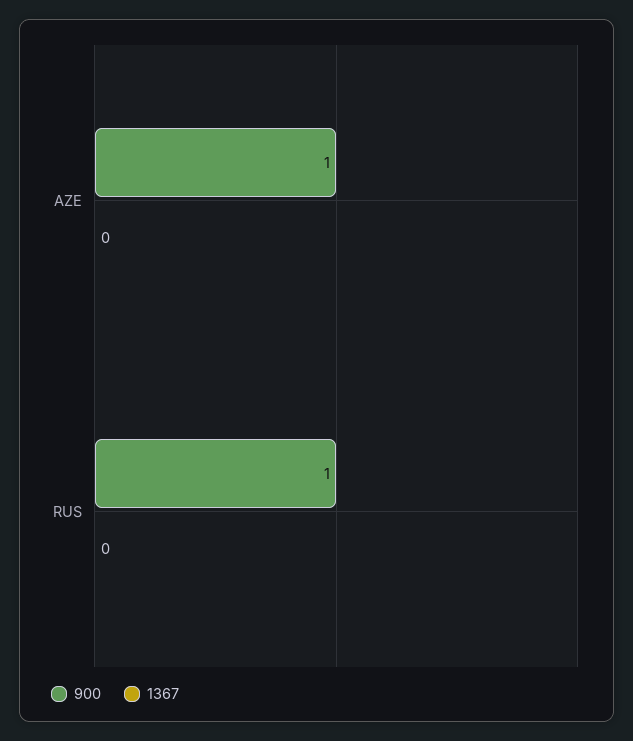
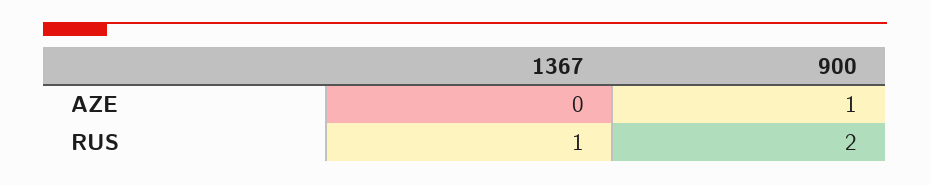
900, RUS: 1 -> 2
1367, RUS: 0 -> 1

